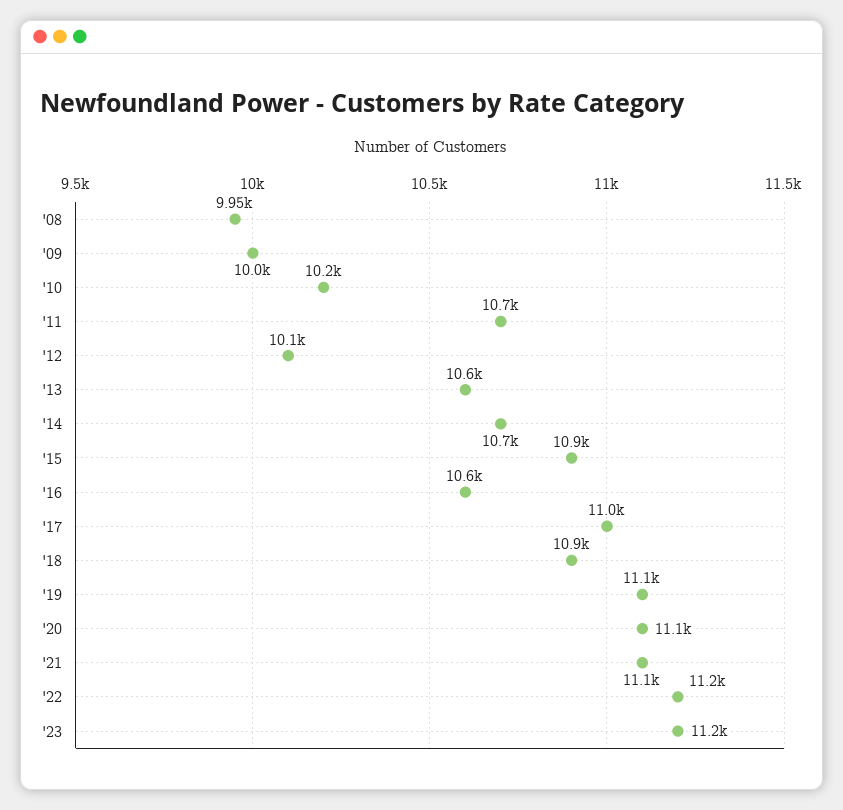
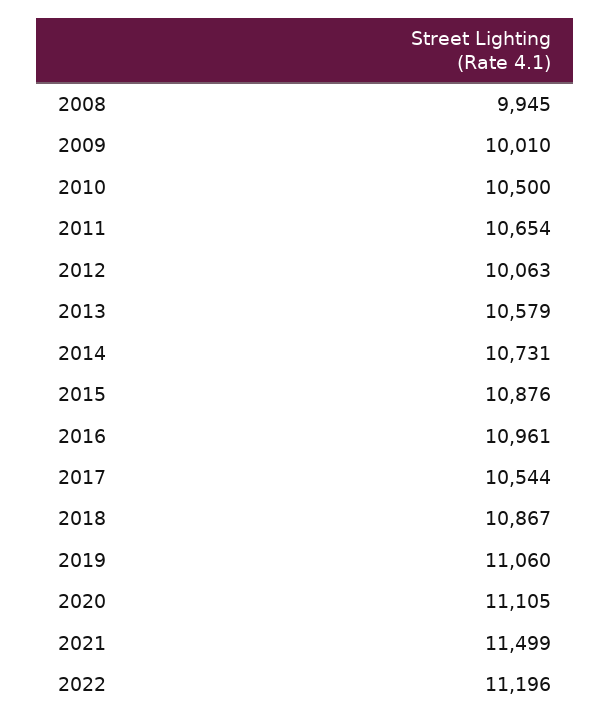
'10: 10200 -> 10500
'16: 10600 -> 10961
'17: 11000 -> 10544
'21: 11100 -> 11499
'23: 11200 -> none

